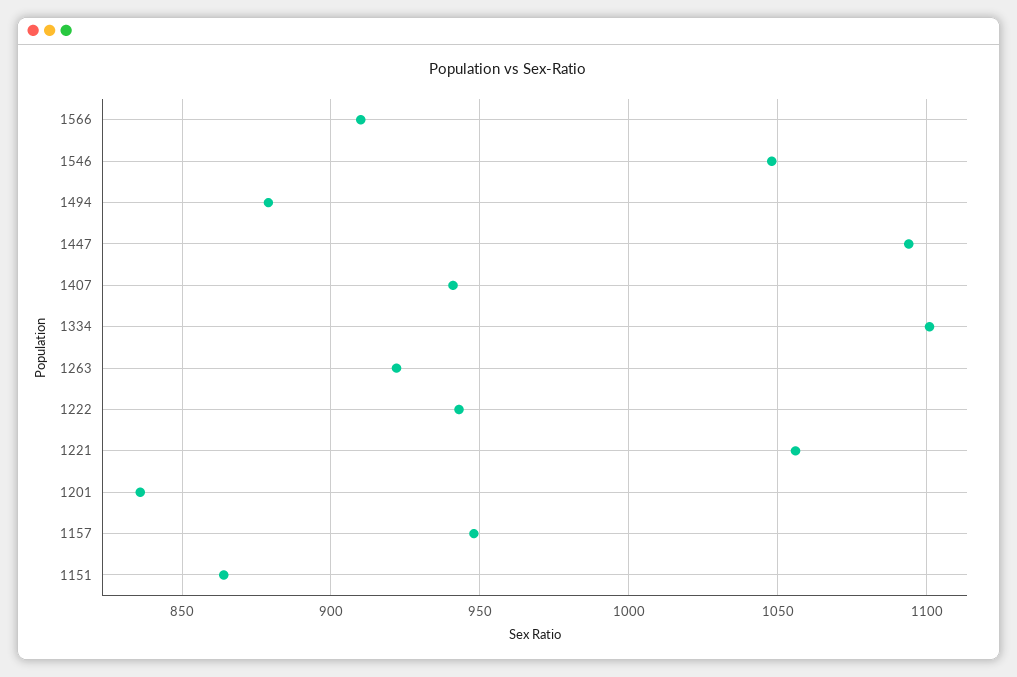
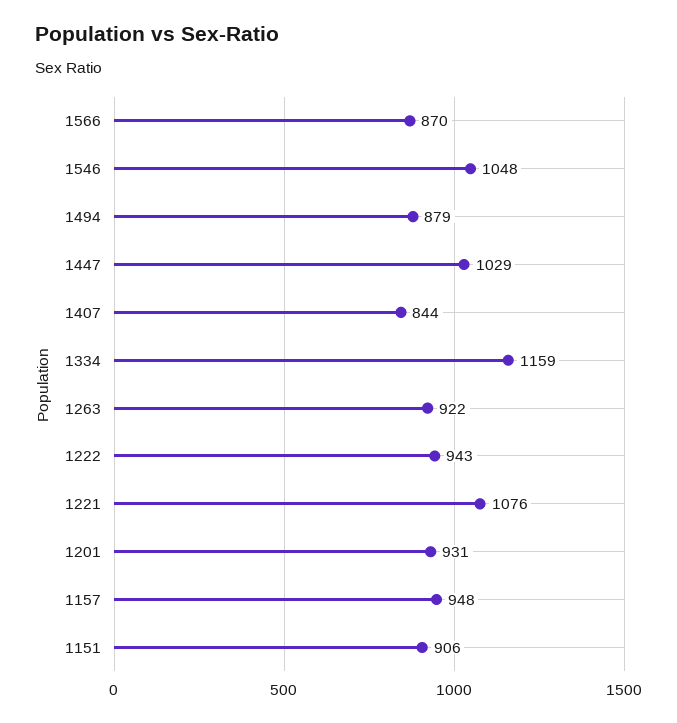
1566: 910 -> 870
1447: 1095 -> 1029
1407: 940 -> 844
1334: 1100 -> 1159
1221: 1055 -> 1076
1201: 835 -> 931
1151: 865 -> 906

